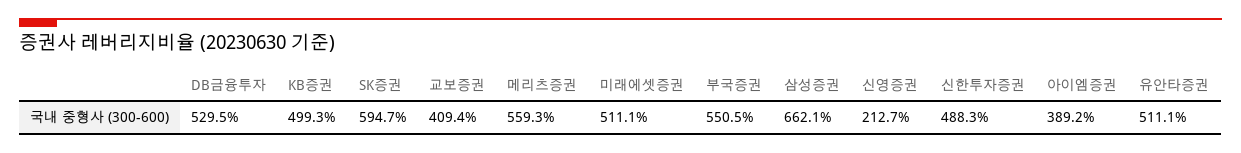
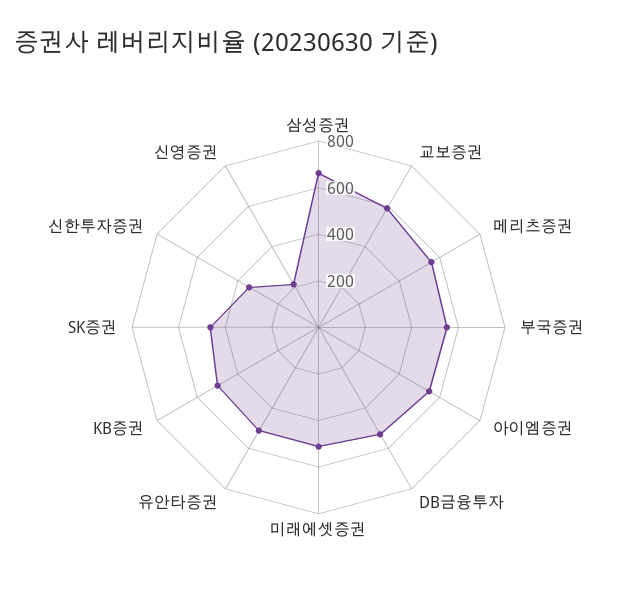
SK증권: 594.7 -> 450
교보증권: 409.4 -> 600
신한투자증권: 488.3 -> 350
아이엠증권: 389.2 -> 550

